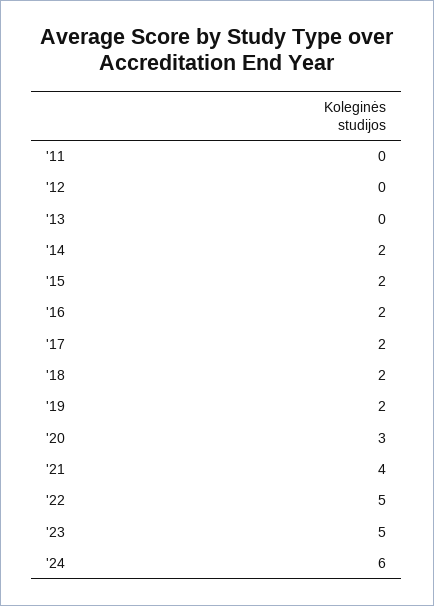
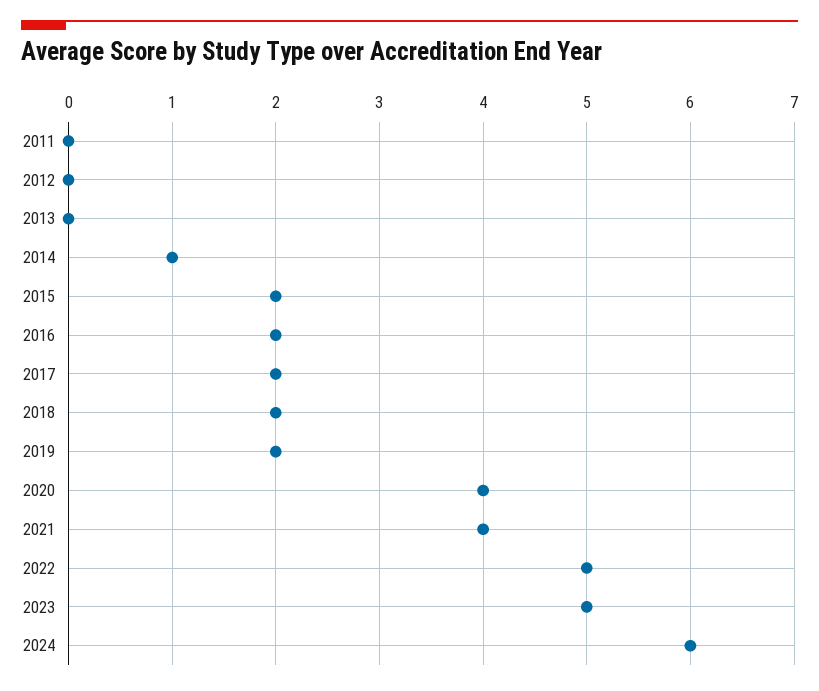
'14: 2 -> 1
'20: 3 -> 4

